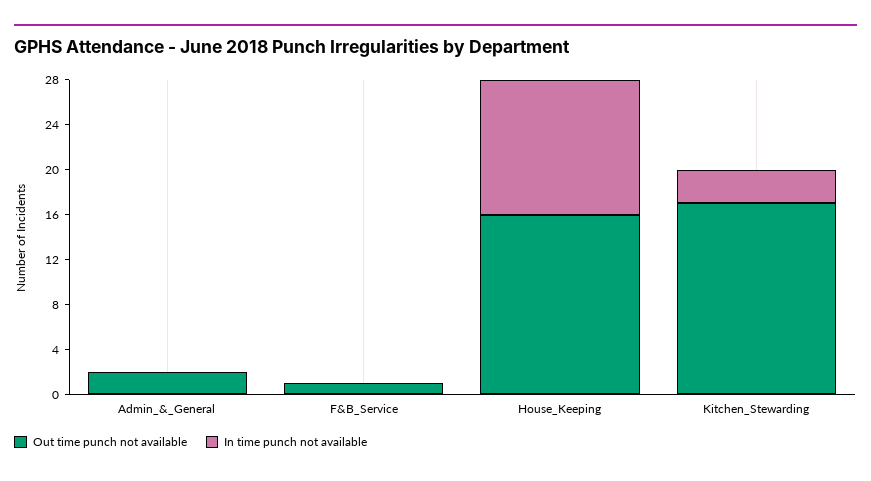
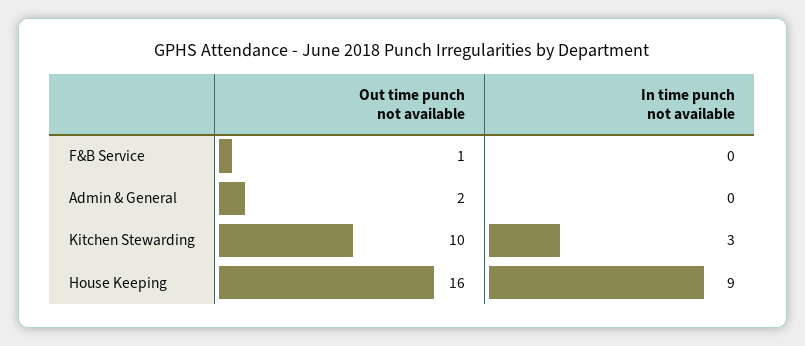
In time punch not available, House_Keeping: 12 -> 9
Out time punch not available, Kitchen_Stewarding: 17 -> 10

